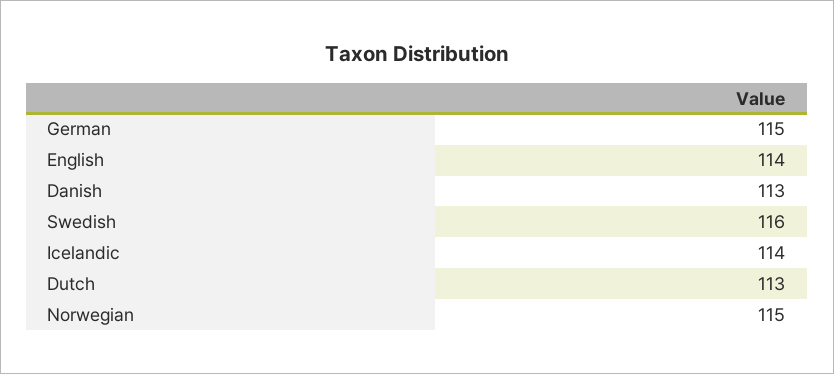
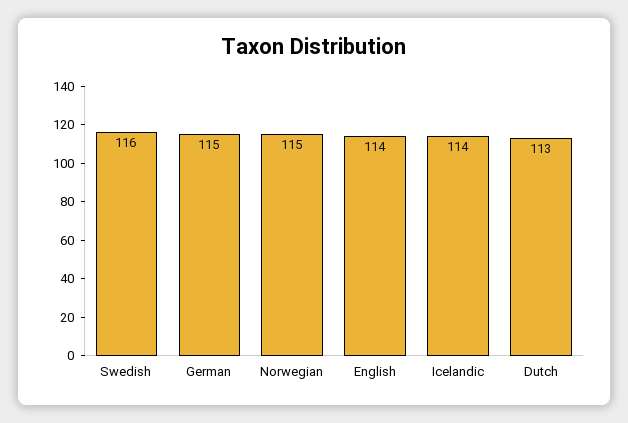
Danish: 113 -> none

